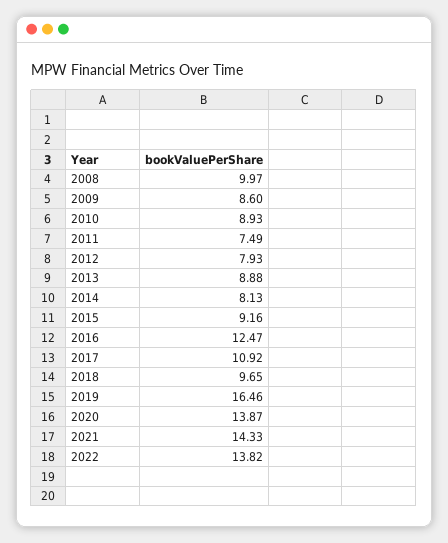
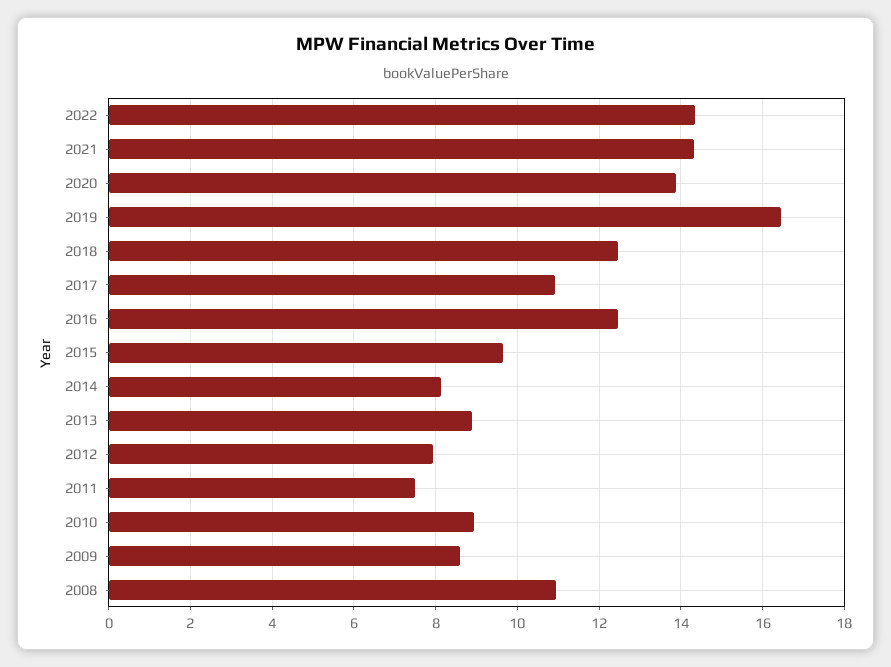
2008: 9.97 -> 11
2015: 9.16 -> 9.6
2018: 9.65 -> 12.4
2022: 13.82 -> 14.4

